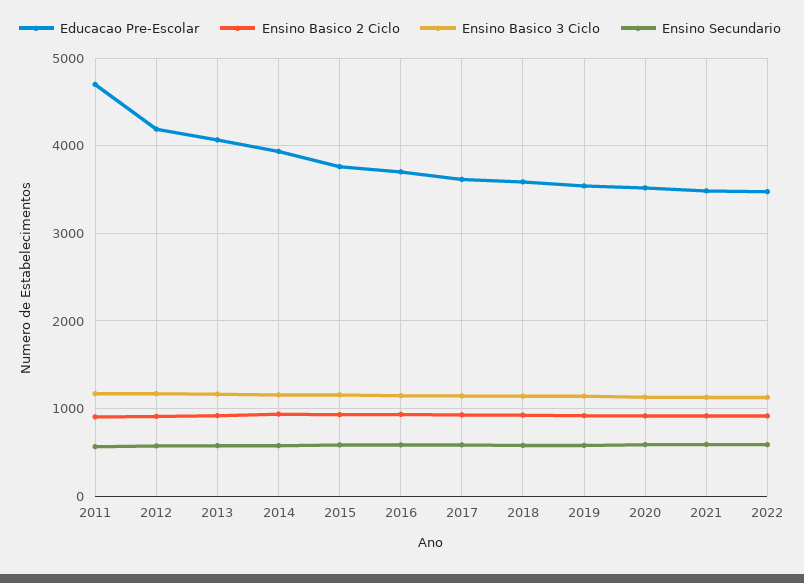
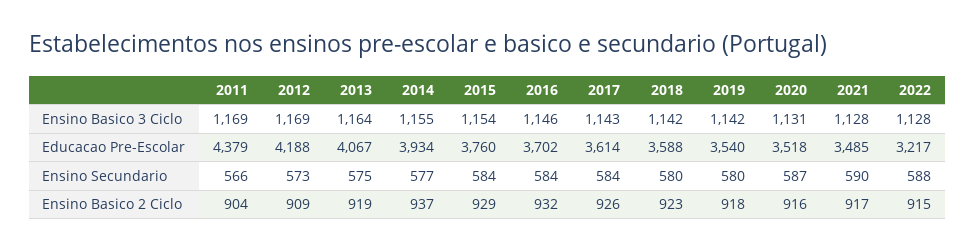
Educacao Pre-Escolar, 2011: 4700 -> 4379
Educacao Pre-Escolar, 2022: 3500 -> 3217

